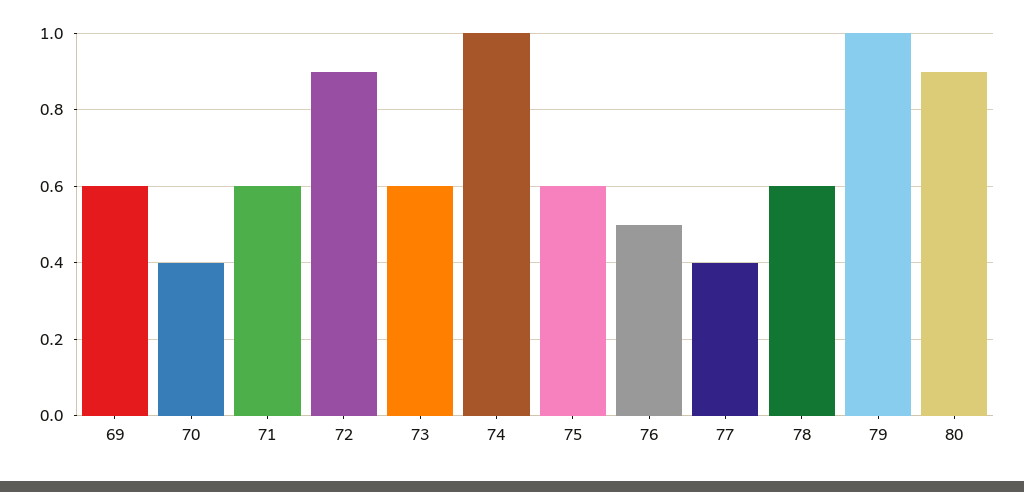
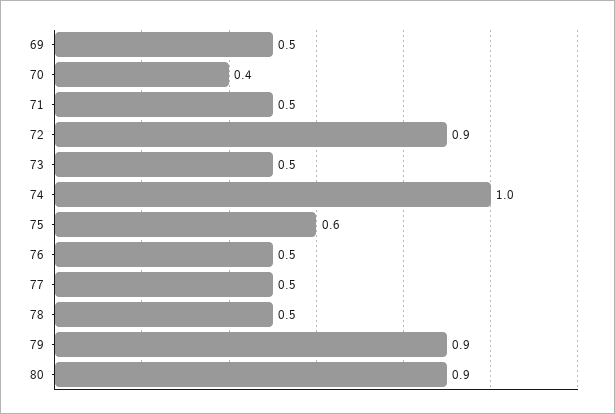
69: 0.6 -> 0.5
71: 0.6 -> 0.5
73: 0.6 -> 0.5
77: 0.4 -> 0.5
78: 0.6 -> 0.5
79: 1 -> 0.9

